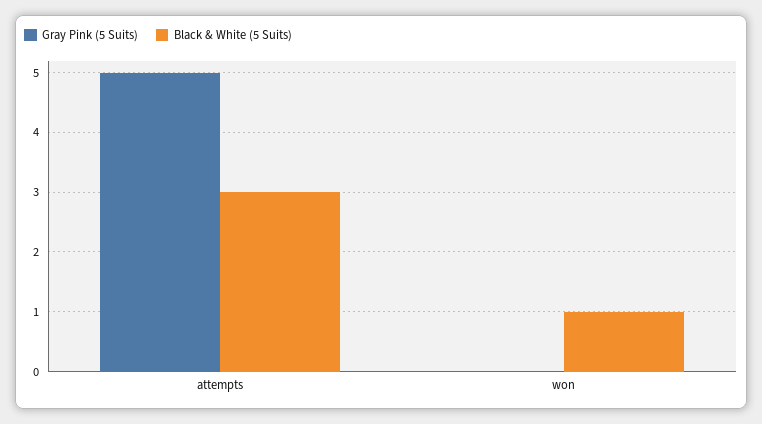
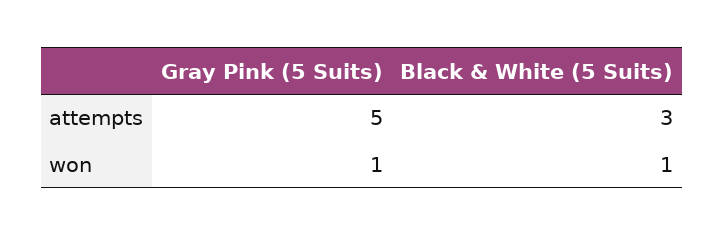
Gray Pink (5 Suits), won: 0 -> 1

